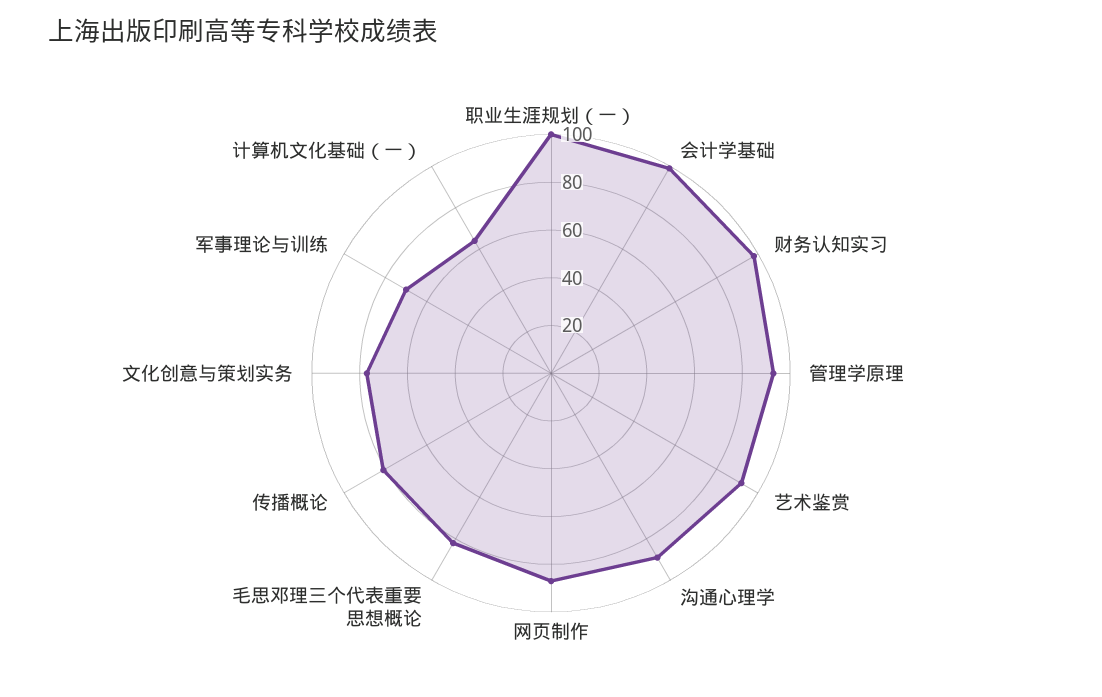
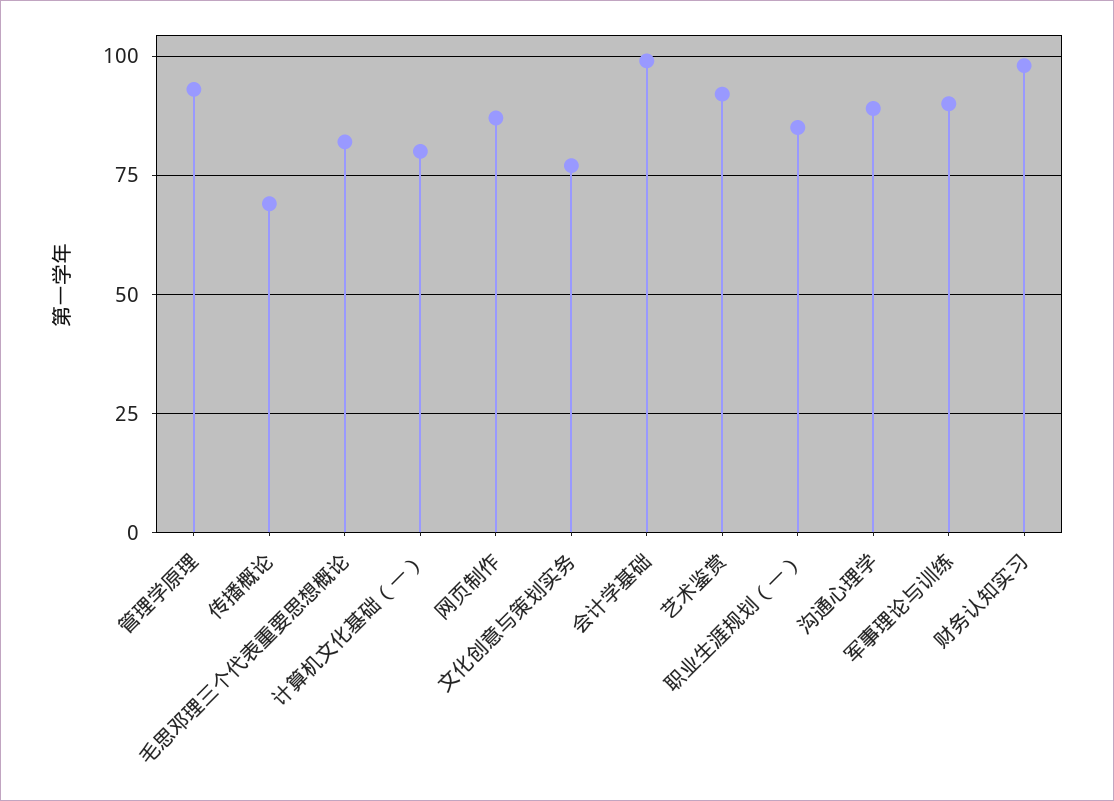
职业生涯规划（一）: 100 -> 85
传播概论: 80 -> 70
军事理论与训练: 70 -> 90
计算机文化基础（一）: 65 -> 80

